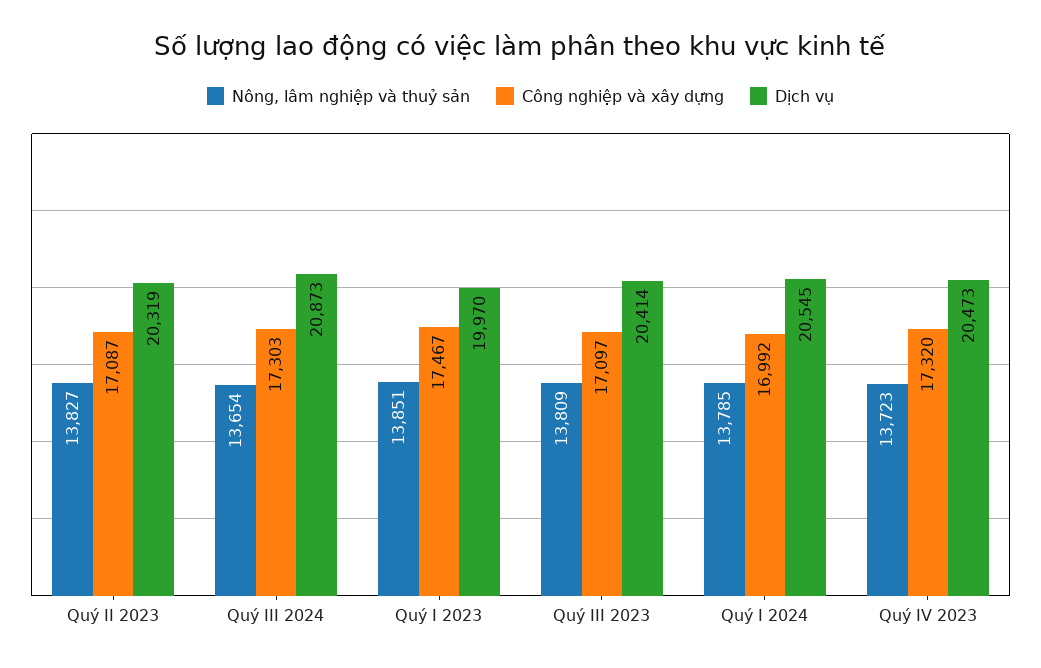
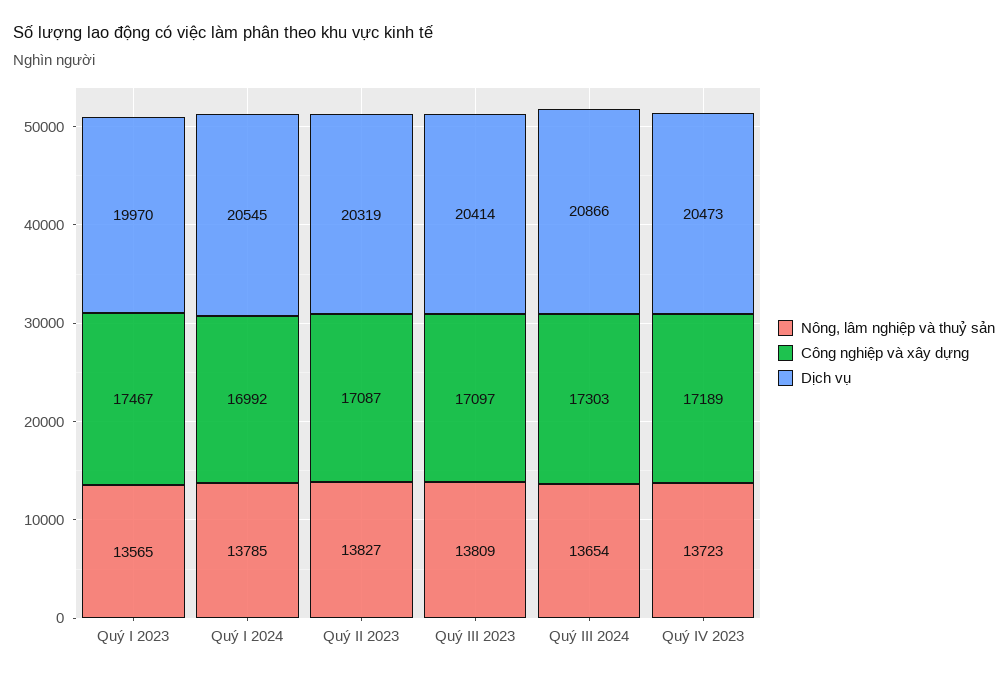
Dịch vụ, Quý III 2024: 20873 -> 20866
Nông, lâm nghiệp và thuỷ sản, Quý I 2023: 13851 -> 13565
Công nghiệp và xây dựng, Quý IV 2023: 17320 -> 17189

